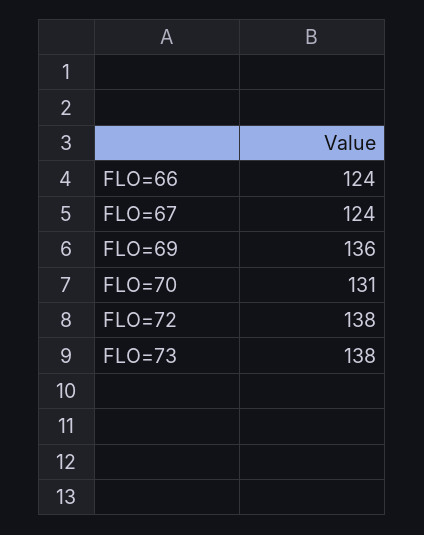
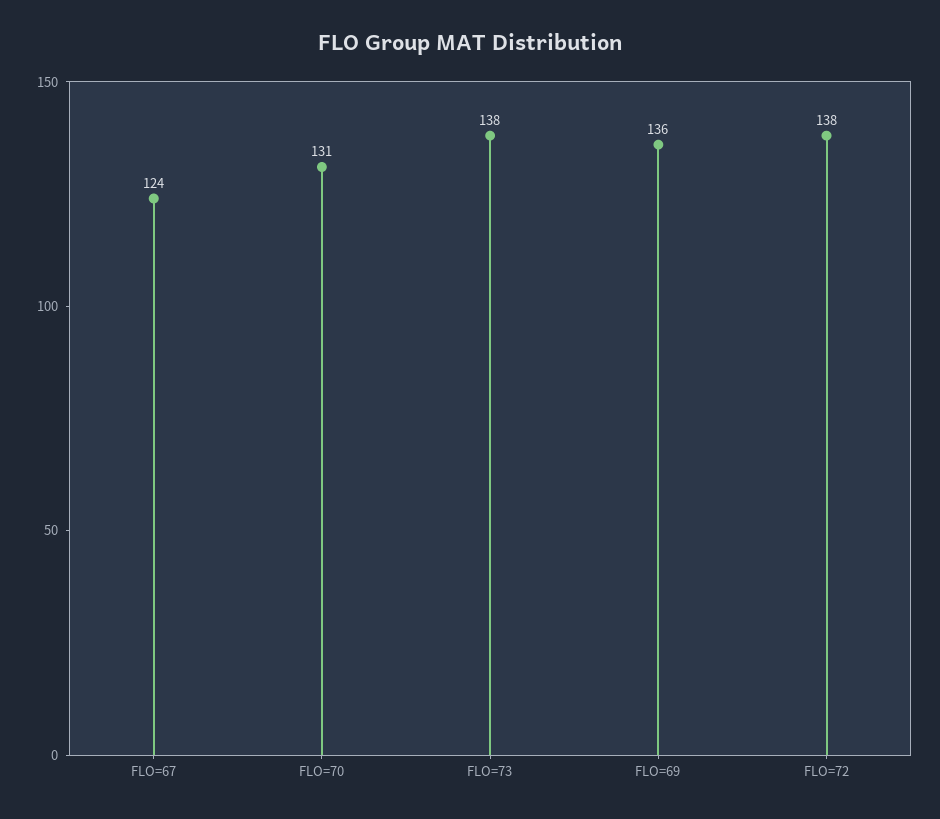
FLO=66: 124 -> none

